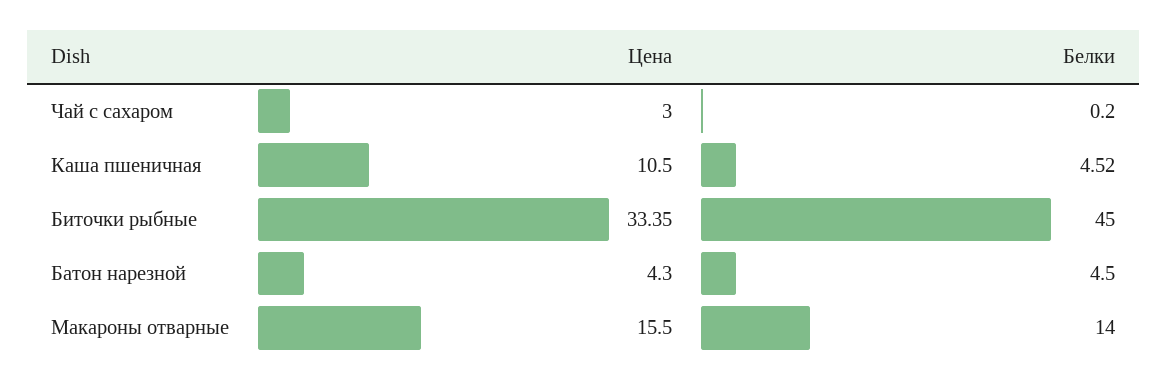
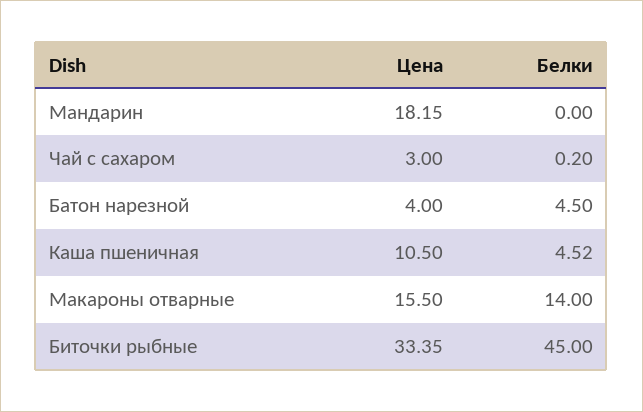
Цена, Батон нарезной: 4.3 -> 4
Цена, Мандарин: none -> 18.15
Белки, Мандарин: none -> 0

